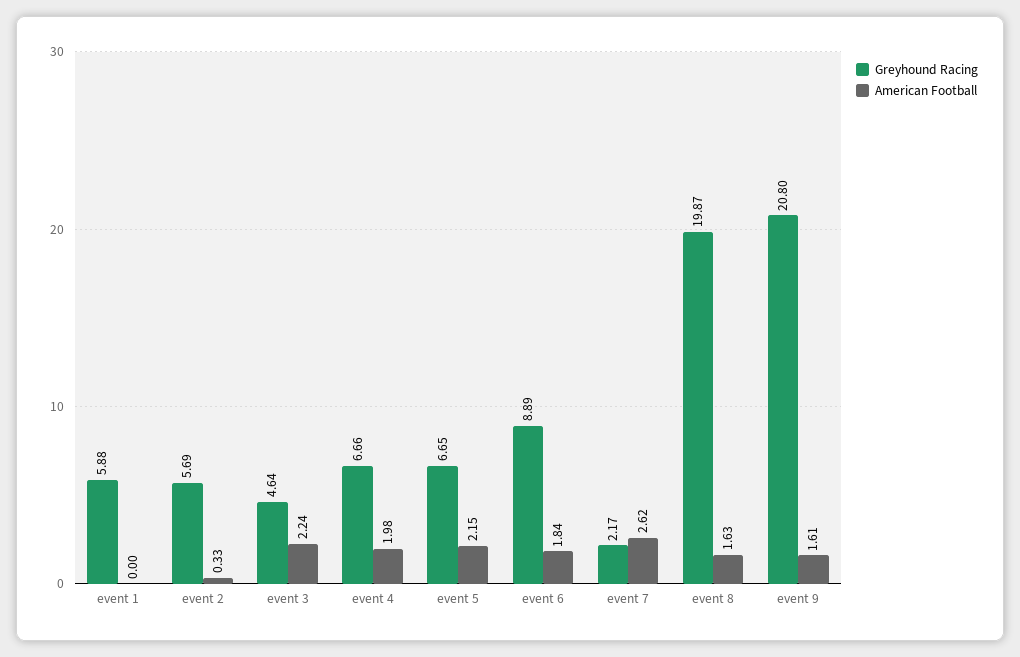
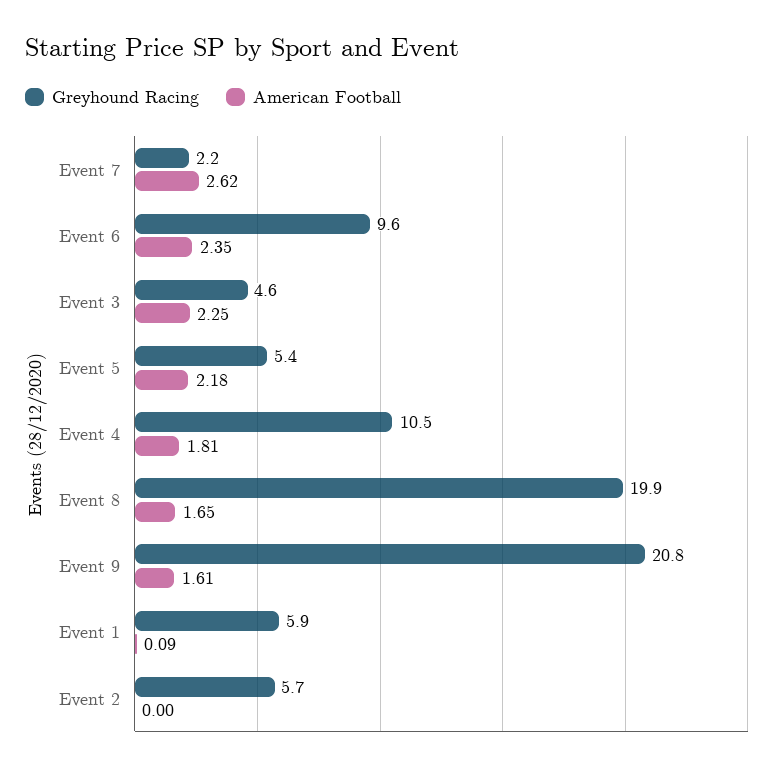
American Football, event 1: 0 -> 0.09
American Football, event 2: 0.33 -> 0
American Football, event 3: 2.24 -> 2.25
Greyhound Racing, event 4: 6.66 -> 10.5
American Football, event 4: 1.98 -> 1.81
Greyhound Racing, event 5: 6.65 -> 5.4
American Football, event 5: 2.15 -> 2.18
Greyhound Racing, event 6: 8.89 -> 9.6
American Football, event 6: 1.84 -> 2.35
American Football, event 8: 1.63 -> 1.65

